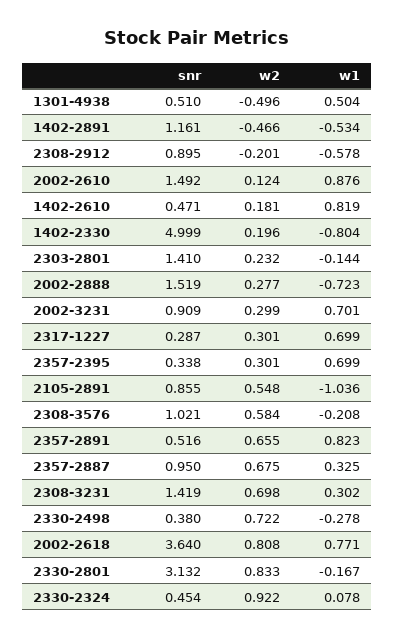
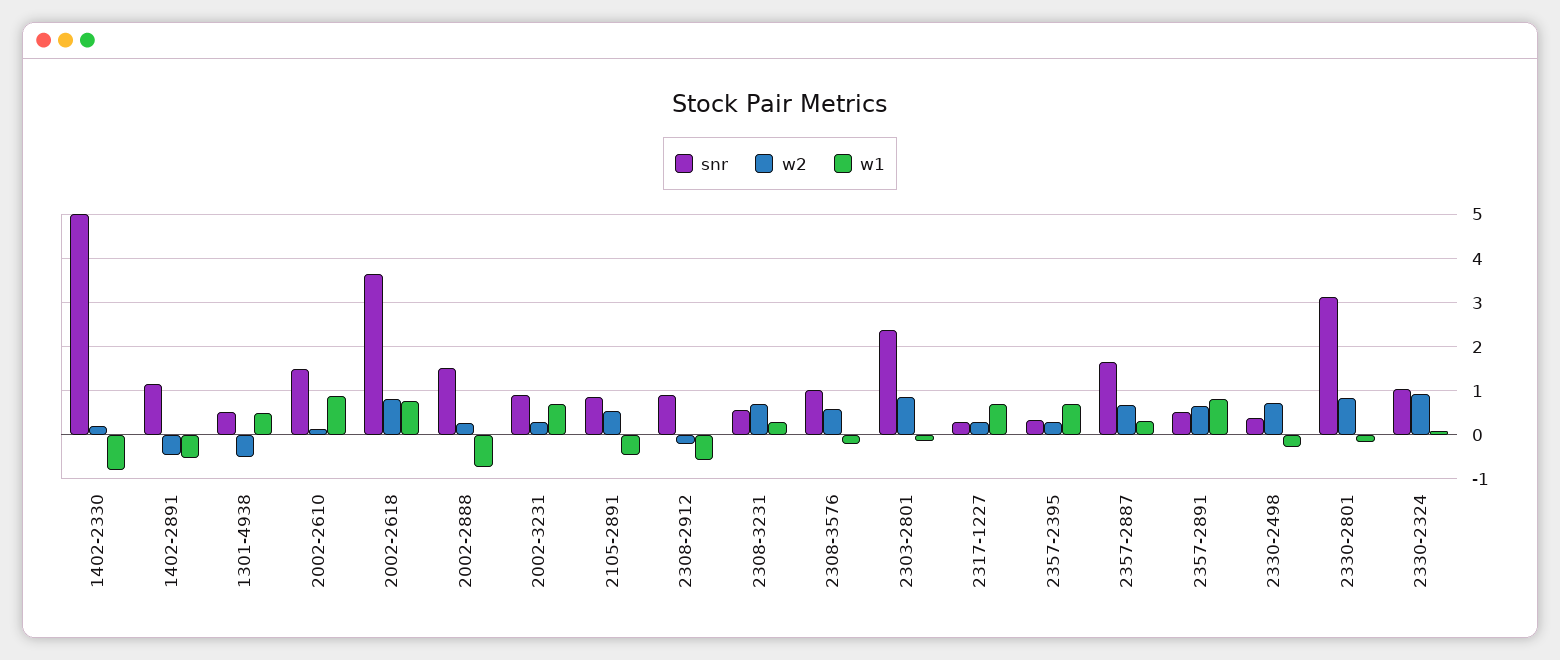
snr, 1402-2610: 0.471 -> none
w2, 1402-2610: 0.181 -> none
w1, 1402-2610: 0.819 -> none
snr, 2303-2801: 1.41 -> 2.4
w2, 2303-2801: 0.232 -> 0.8
w1, 2105-2891: -1.036 -> -0.4
snr, 2357-2887: 0.95 -> 1.6
snr, 2308-3231: 1.419 -> 0.6
snr, 2330-2324: 0.454 -> 1

